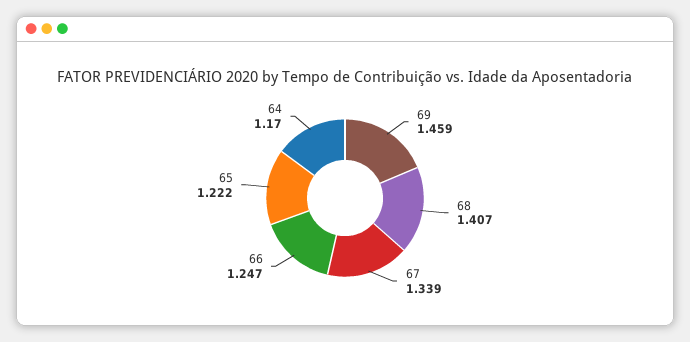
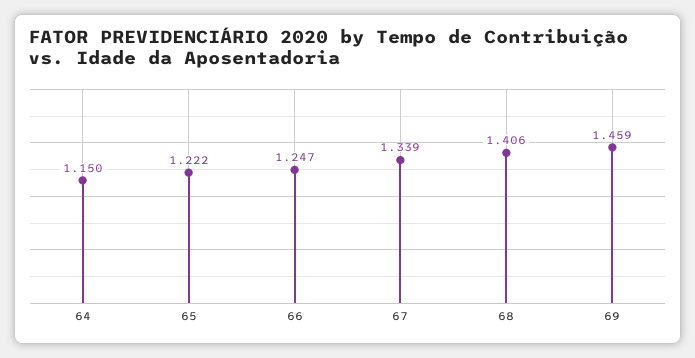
68: 1.407 -> 1.406
64: 1.17 -> 1.15

